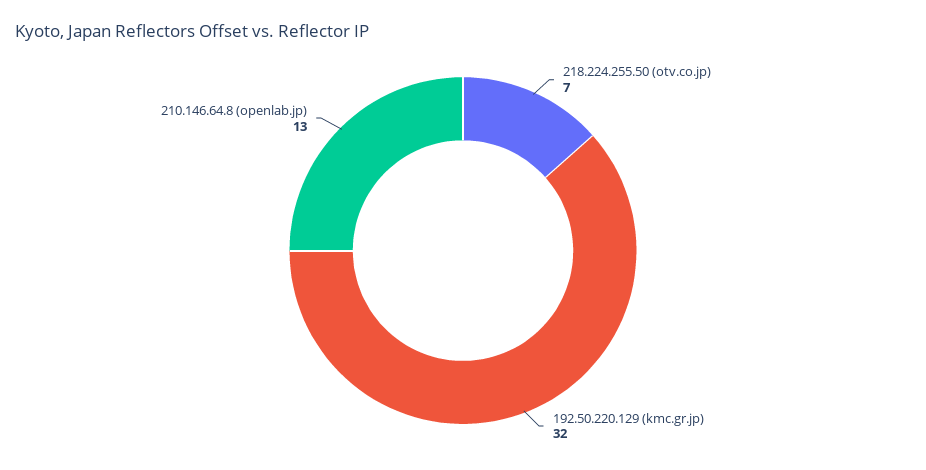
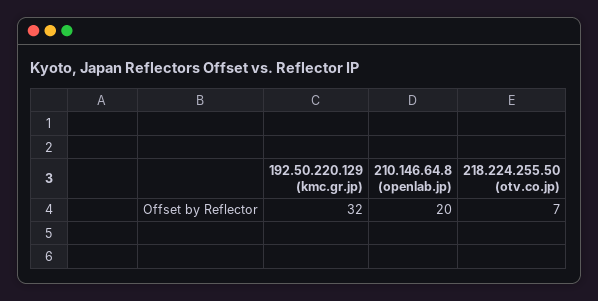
210.146.64.8 (openlab.jp): 13 -> 20

